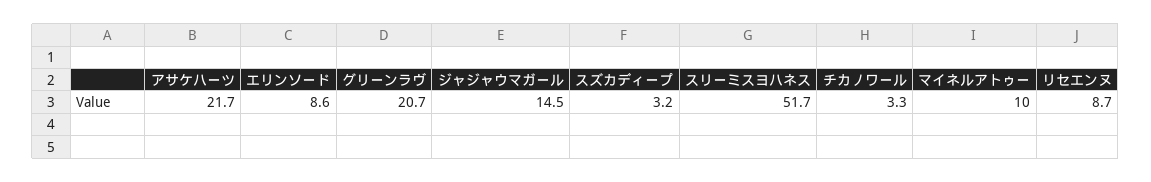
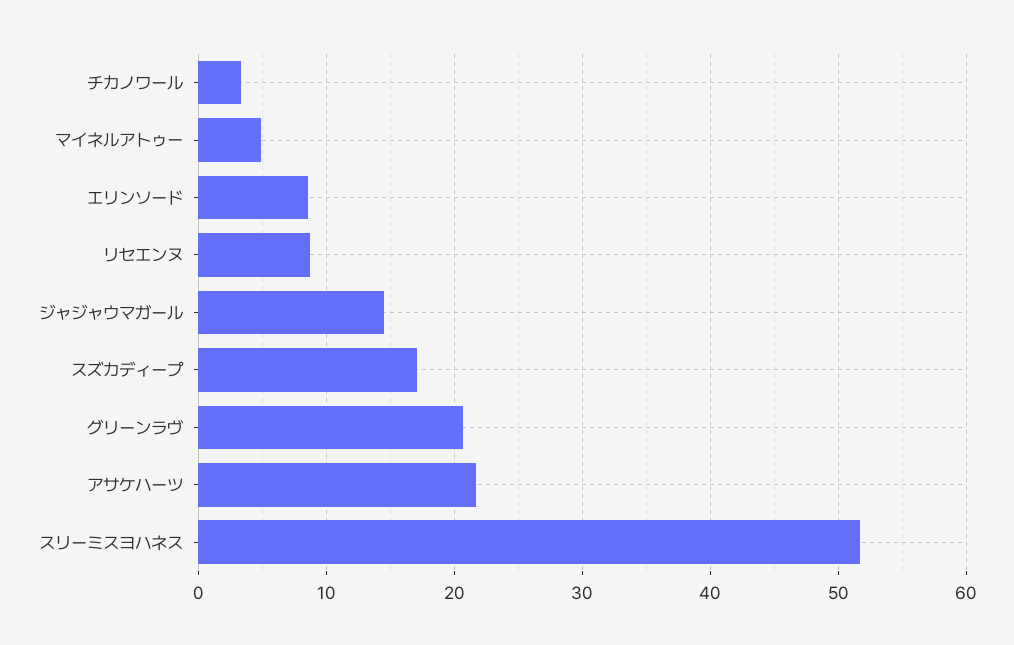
スズカディープ: 3.2 -> 17
マイネルアトゥー: 10 -> 5

